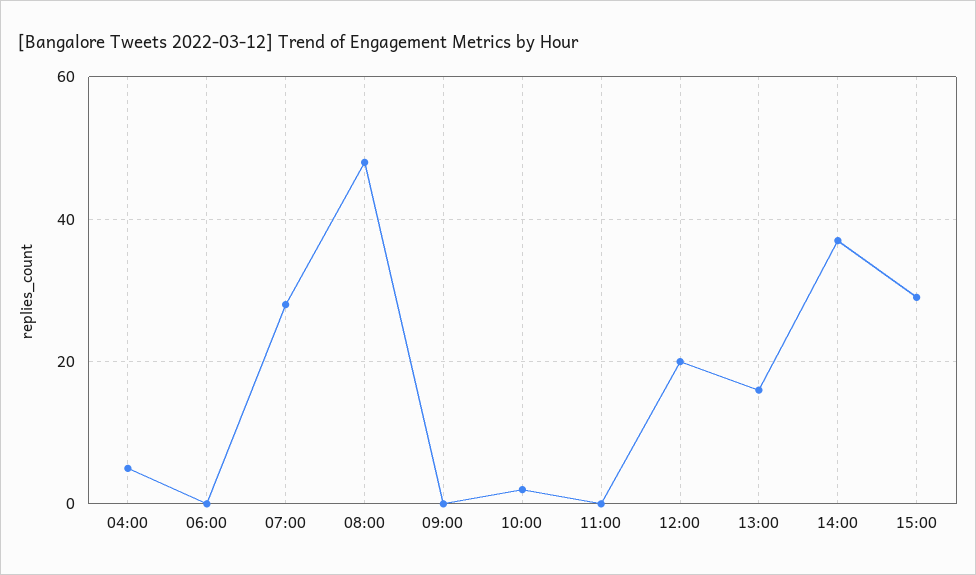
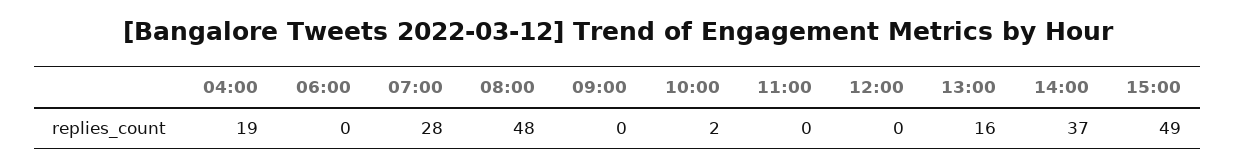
04:00: 5 -> 19
12:00: 20 -> 0
15:00: 30 -> 49

